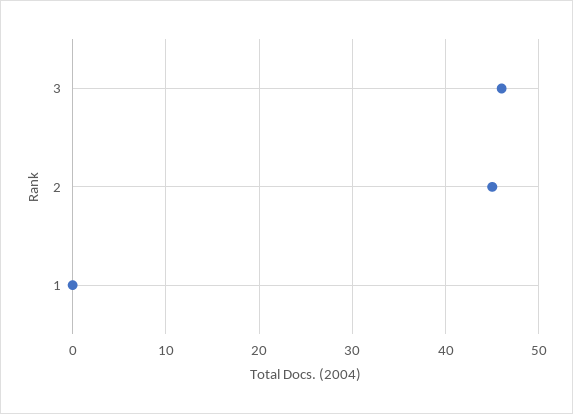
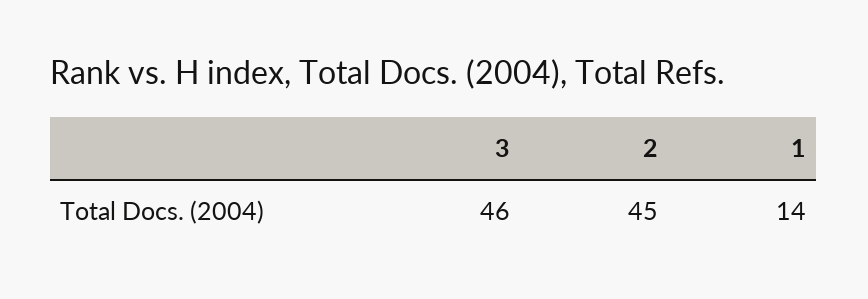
1: 0 -> 14

